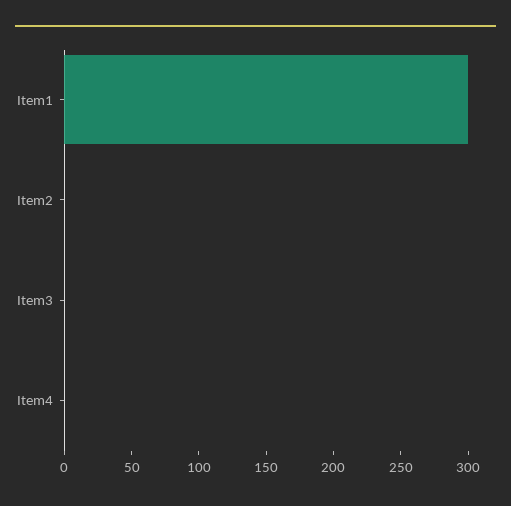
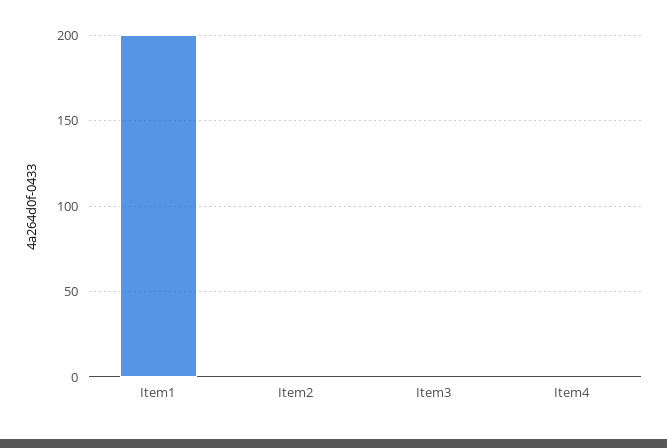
Item1: 300 -> 200

